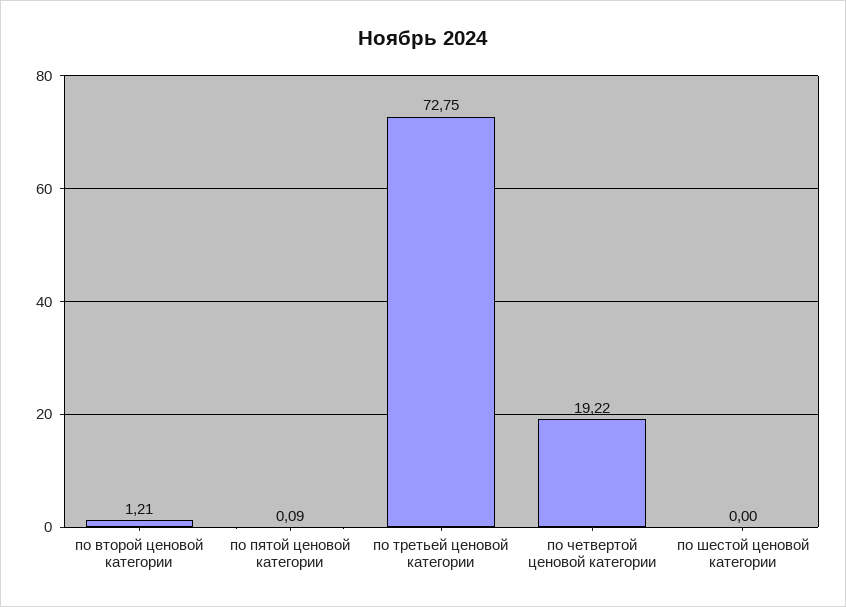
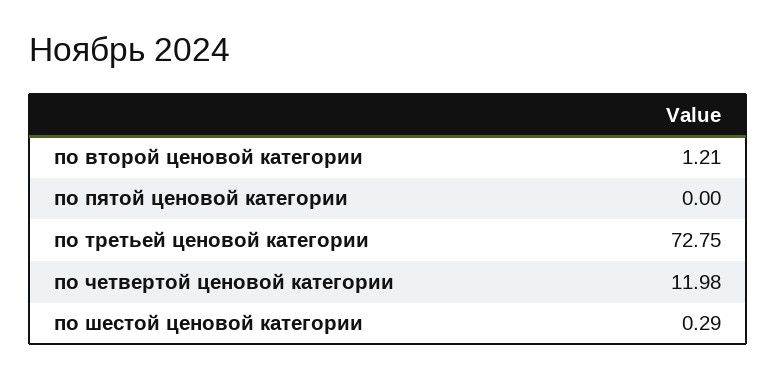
по пятой ценовой категории: 0.09 -> 0
по четвертой ценовой категории: 19.22 -> 11.98
по шестой ценовой категории: 0 -> 0.29

